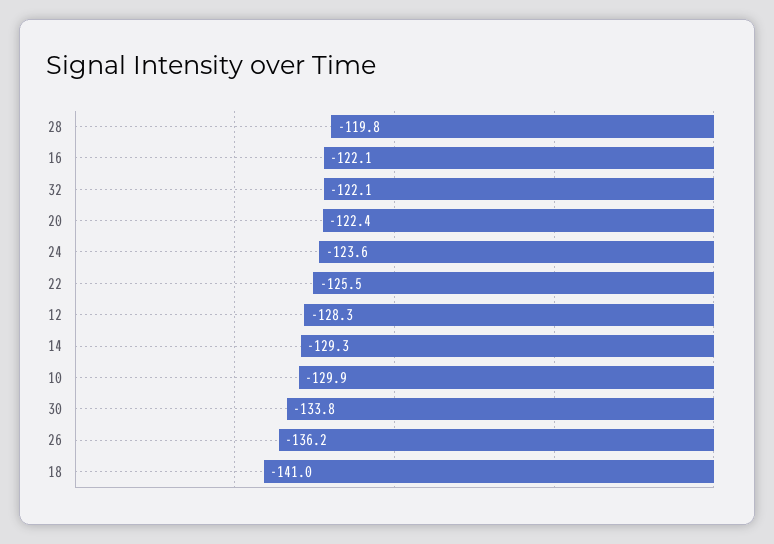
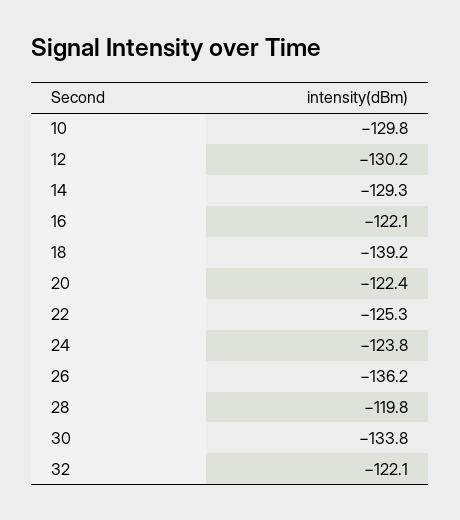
24: -123.6 -> -123.8
22: -125.5 -> -125.3
12: -128.3 -> -130.2
10: -129.9 -> -129.8
18: -141 -> -139.2

